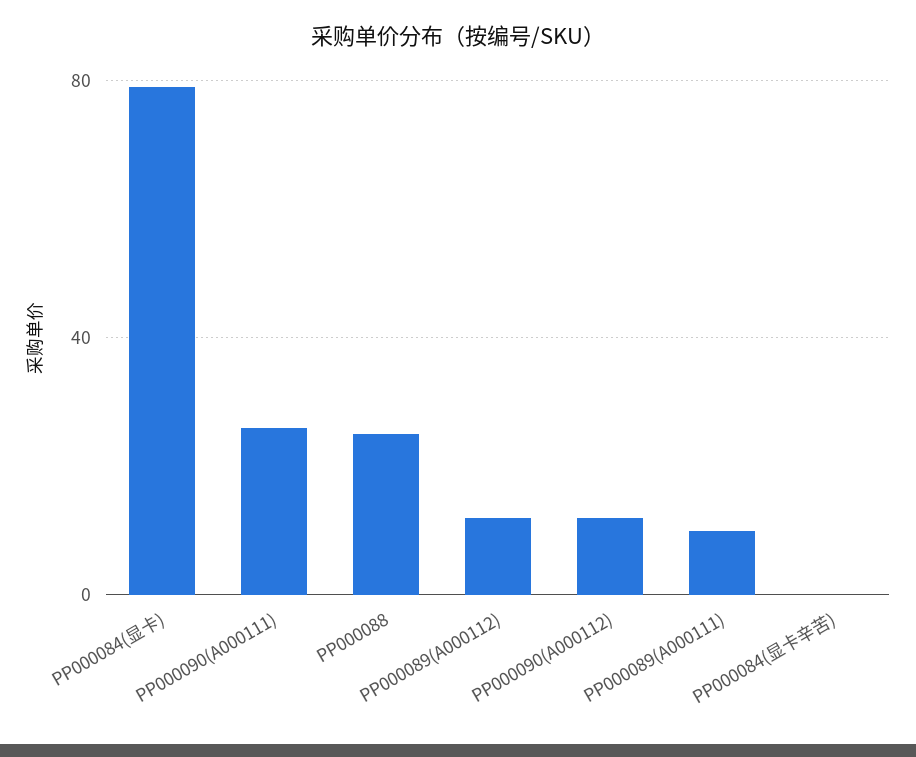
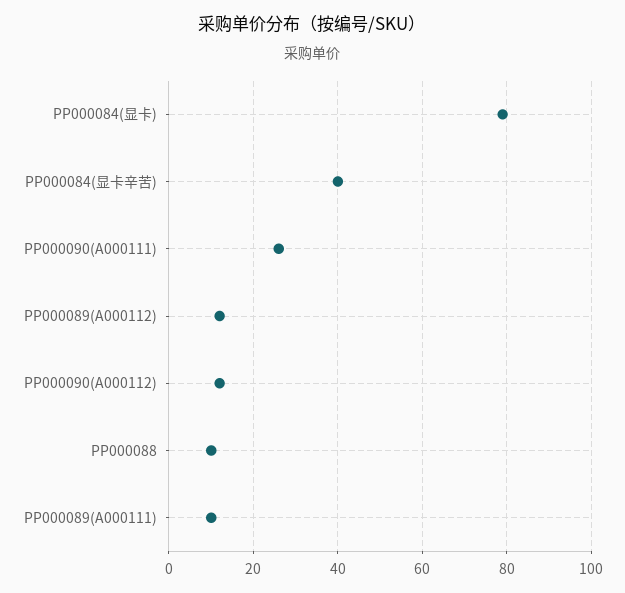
PP000088: 25 -> 10
PP000084(显卡辛苦): 0 -> 40

